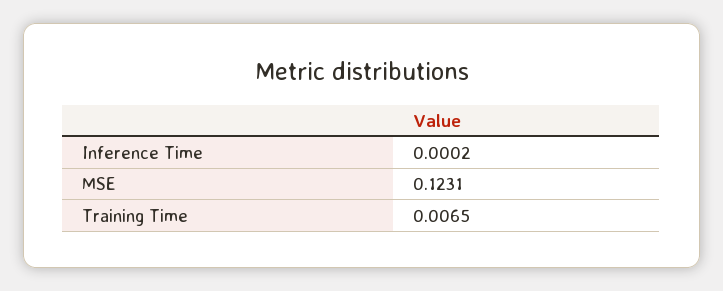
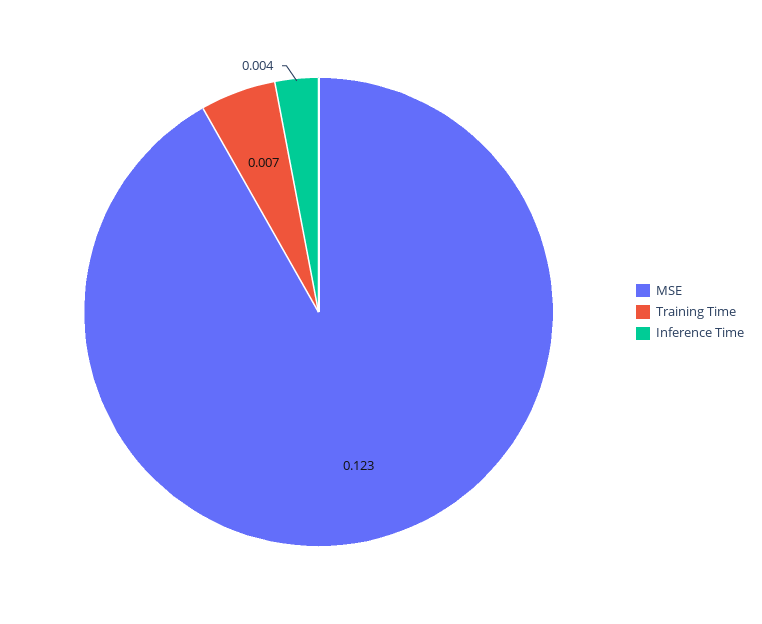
Inference Time: 0.0002 -> 0.004

